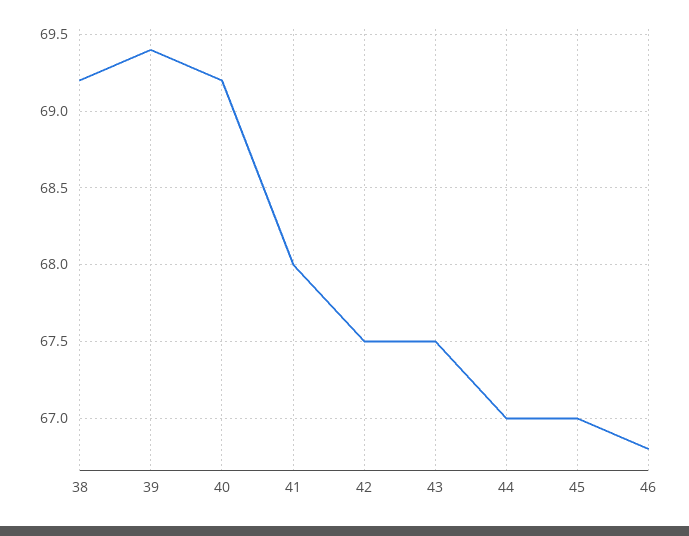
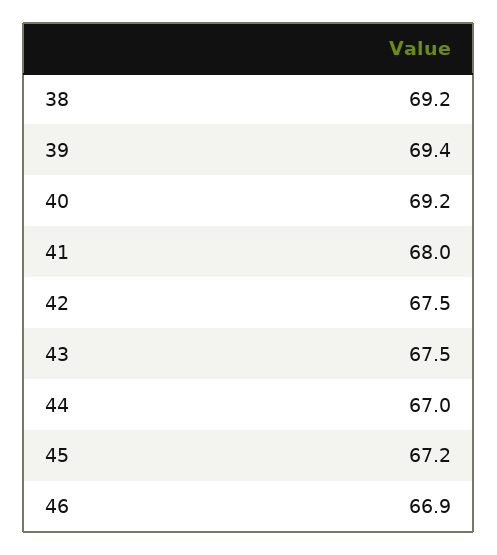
45: 67 -> 67.2
46: 66.8 -> 66.9

